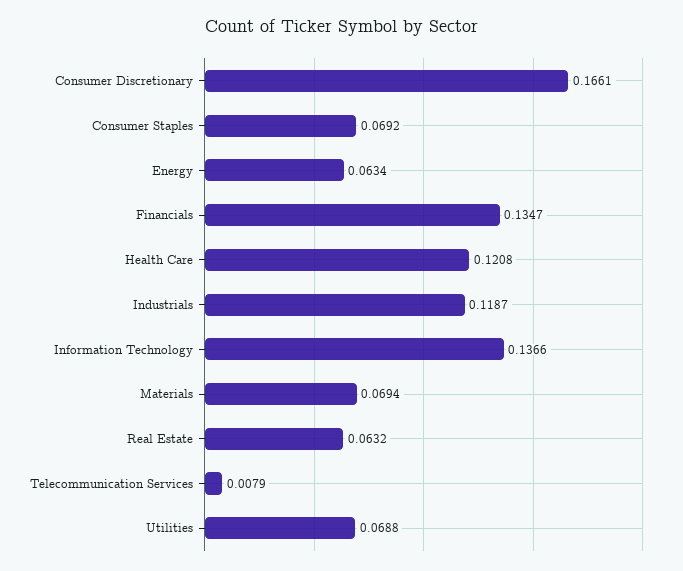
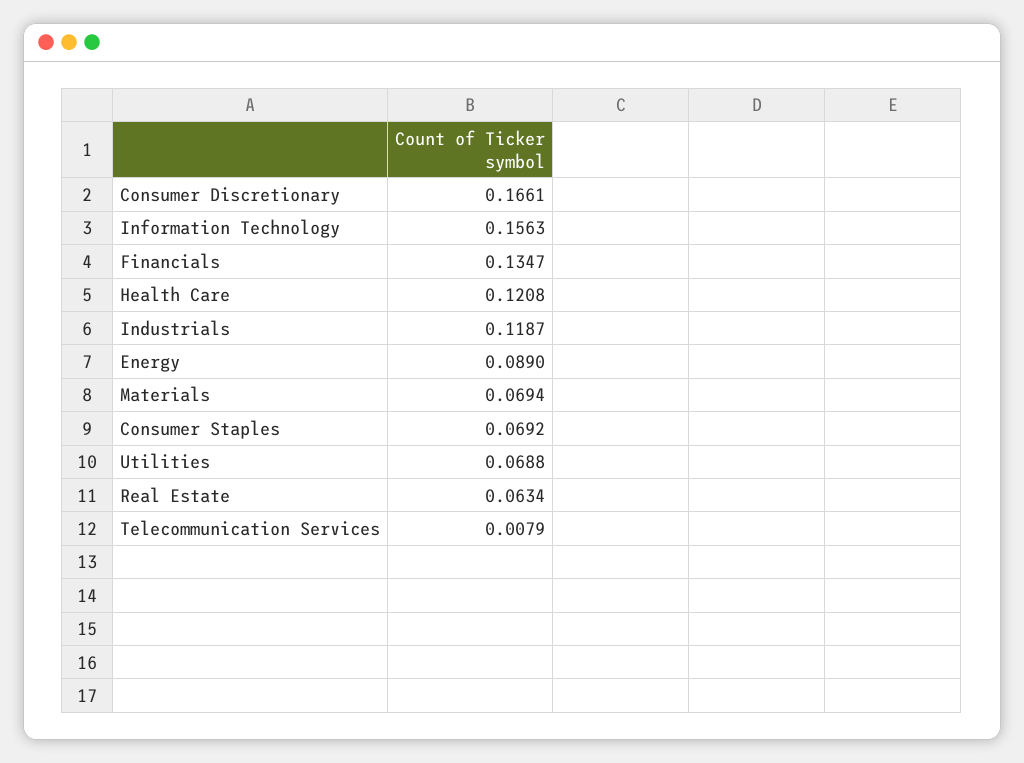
Energy: 0.0634 -> 0.089
Information Technology: 0.1366 -> 0.1563
Real Estate: 0.0632 -> 0.0634

